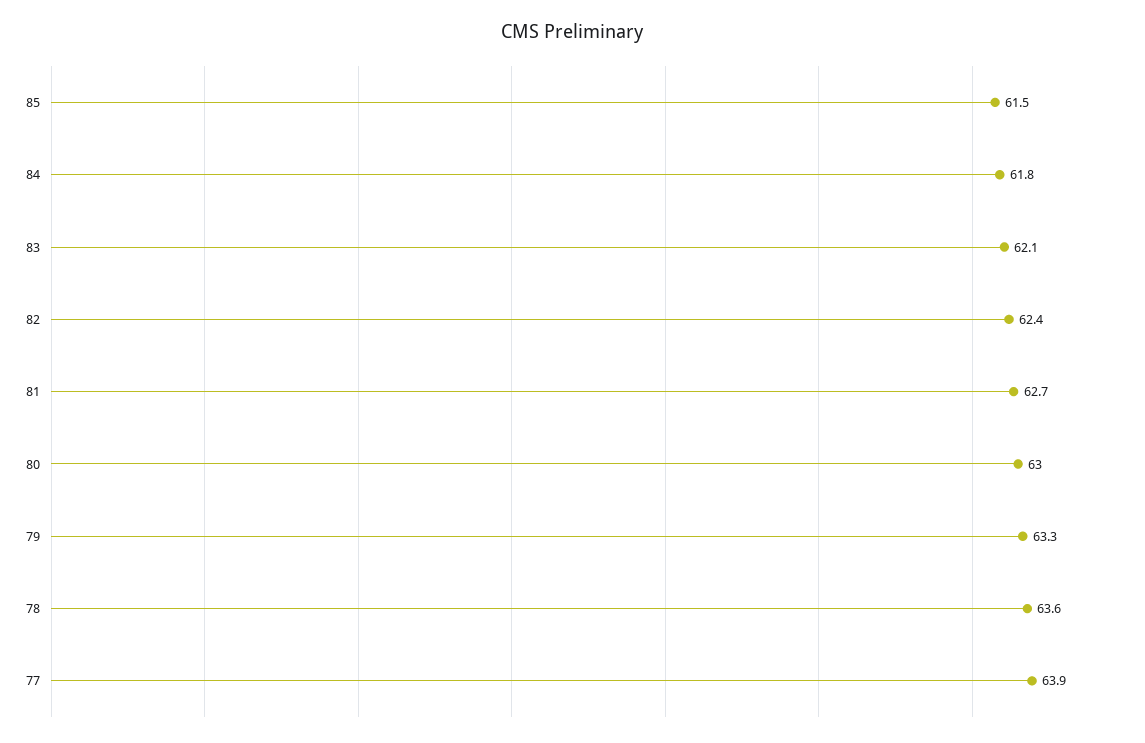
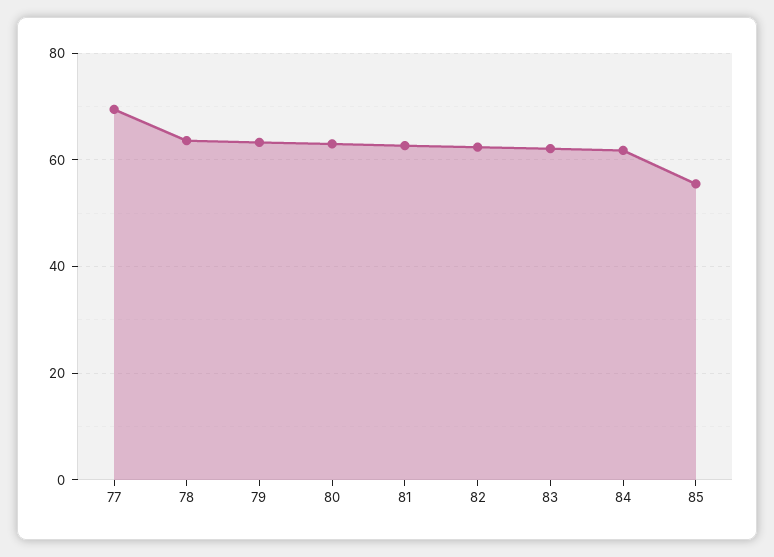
85: 61.5 -> 56
77: 63.9 -> 70

